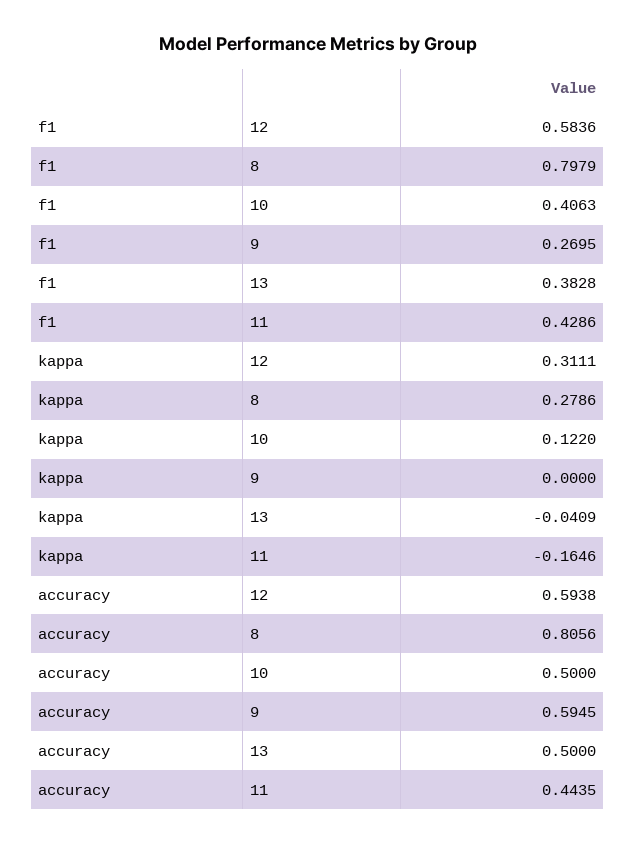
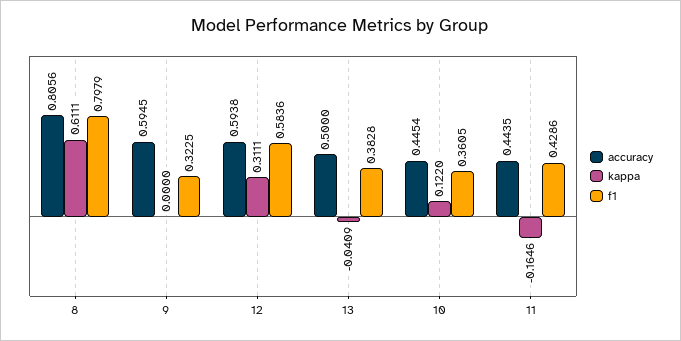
f1, 10: 0.4063 -> 0.3605
f1, 9: 0.2695 -> 0.3225
kappa, 8: 0.2786 -> 0.6111
accuracy, 10: 0.5 -> 0.4454

